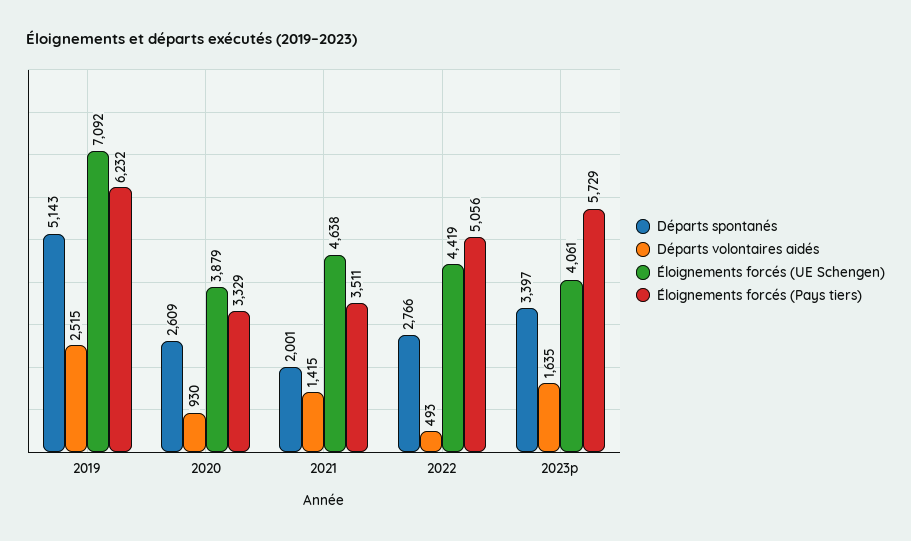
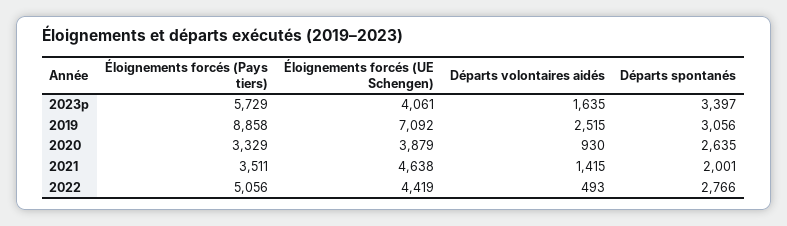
Départs spontanés, 2019: 5143 -> 3056
Éloignements forcés (Pays tiers), 2019: 6232 -> 8858
Départs spontanés, 2020: 2609 -> 2635

